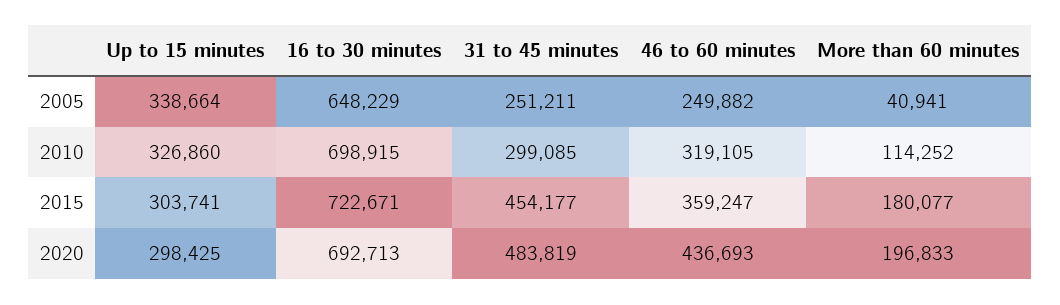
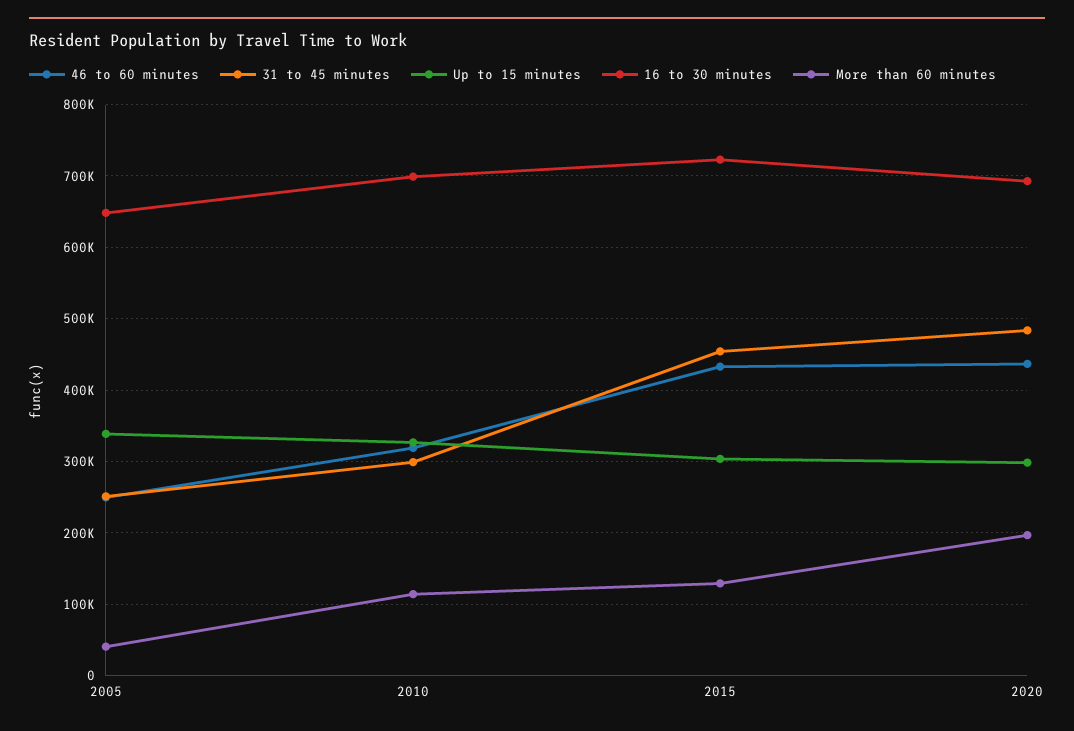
46 to 60 minutes, 2015: 359247 -> 430000
More than 60 minutes, 2015: 180077 -> 130000

